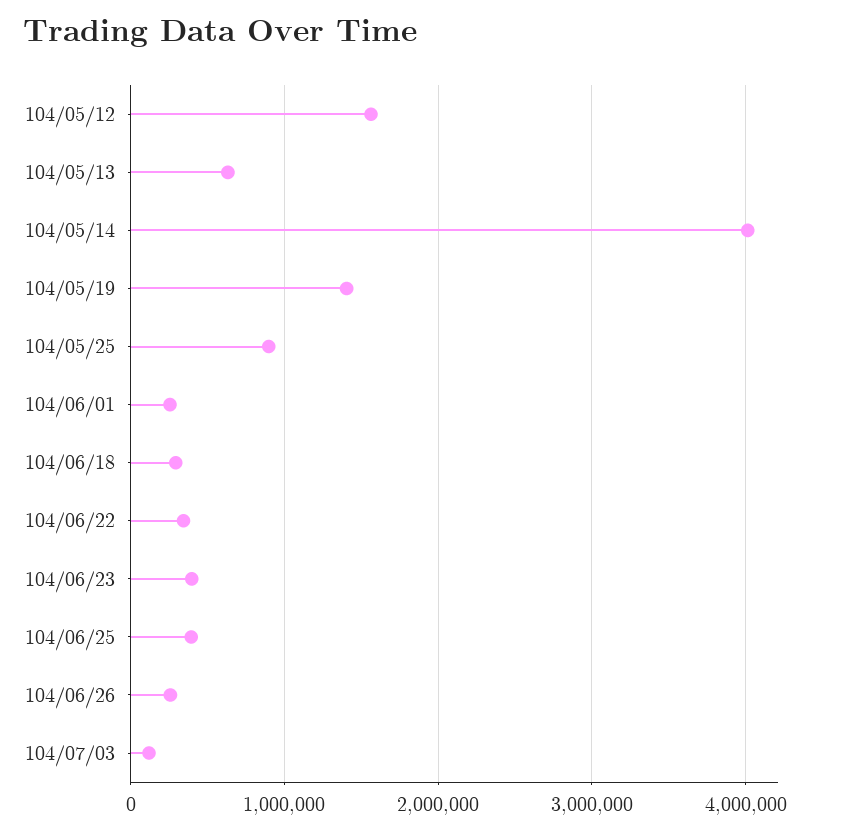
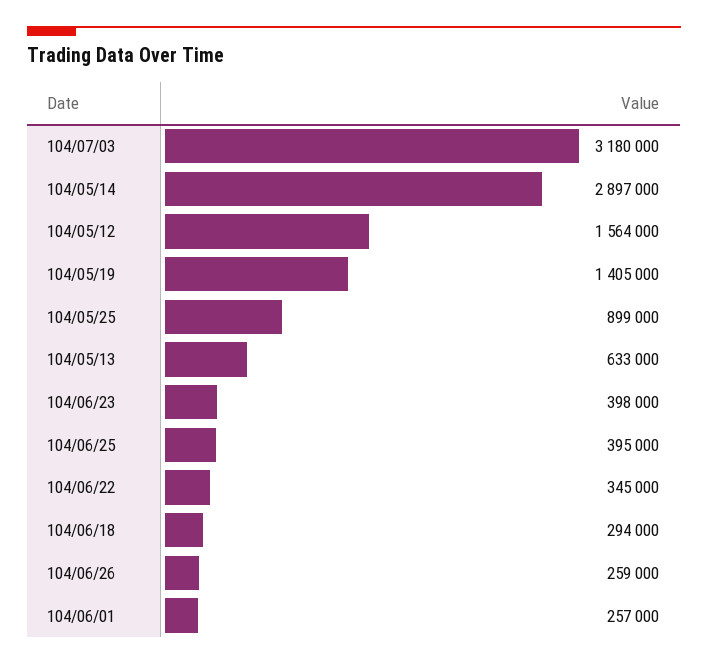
104/05/14: 4000000 -> 2897000
104/07/03: 100000 -> 3180000

